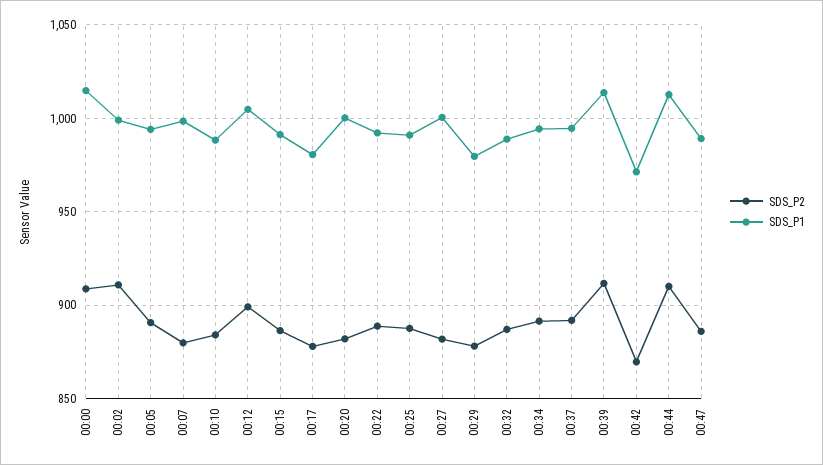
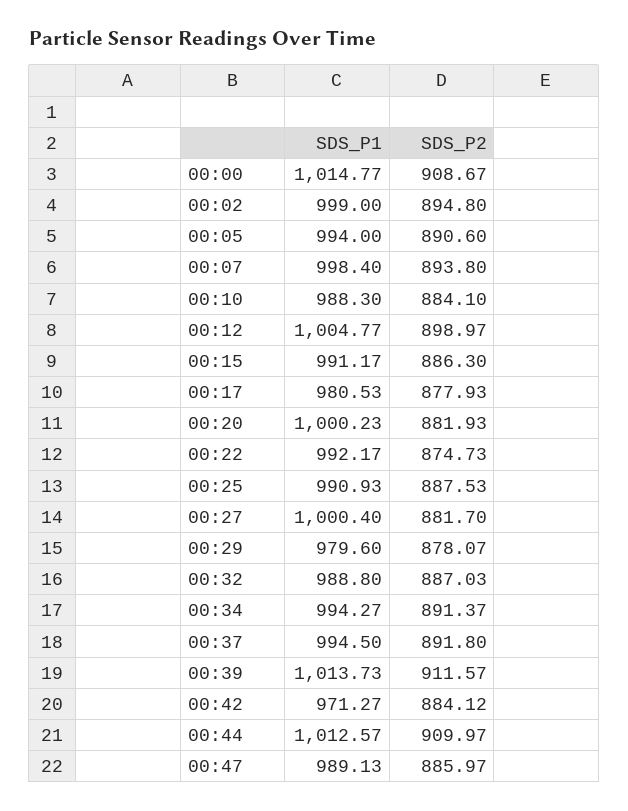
SDS_P2, 00:02: 910 -> 894.8
SDS_P2, 00:07: 880 -> 893.8
SDS_P2, 00:22: 890 -> 874.73
SDS_P2, 00:42: 870 -> 884.12

